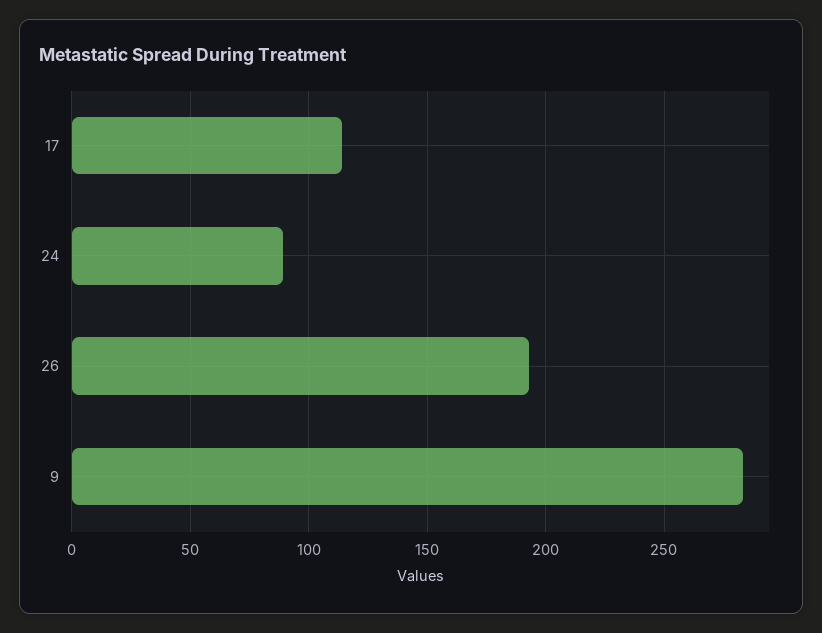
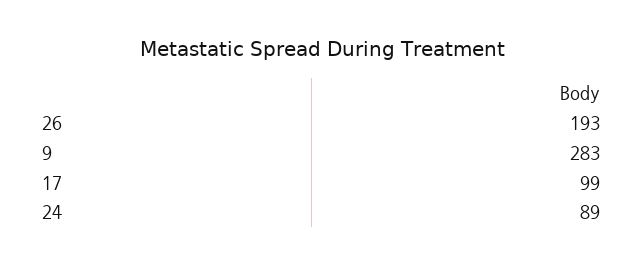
17: 115 -> 99

